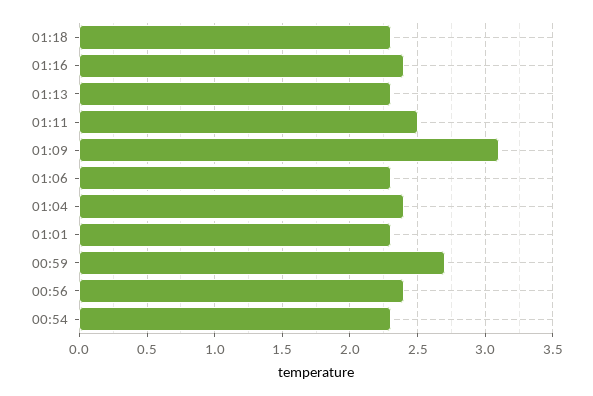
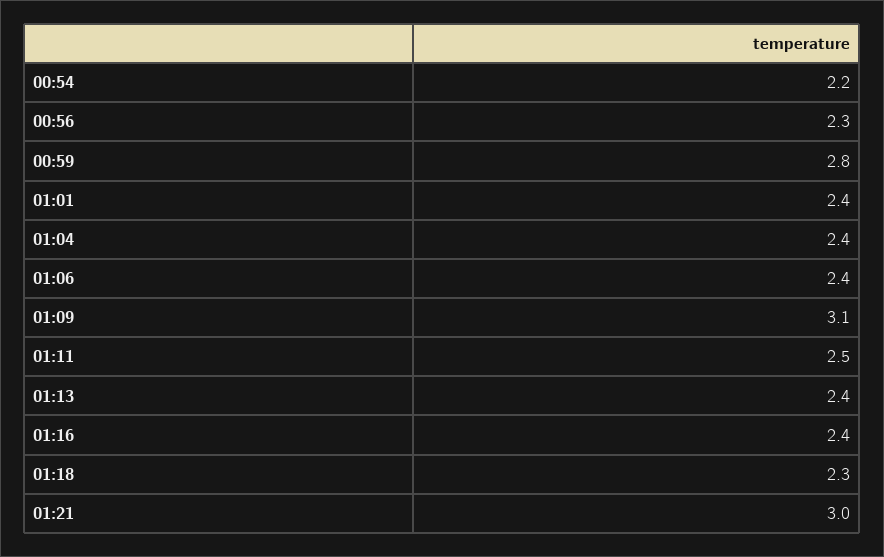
01:13: 2.3 -> 2.4
01:06: 2.3 -> 2.4
01:01: 2.3 -> 2.4
00:59: 2.7 -> 2.8
00:56: 2.4 -> 2.3
00:54: 2.3 -> 2.2
01:21: none -> 3

